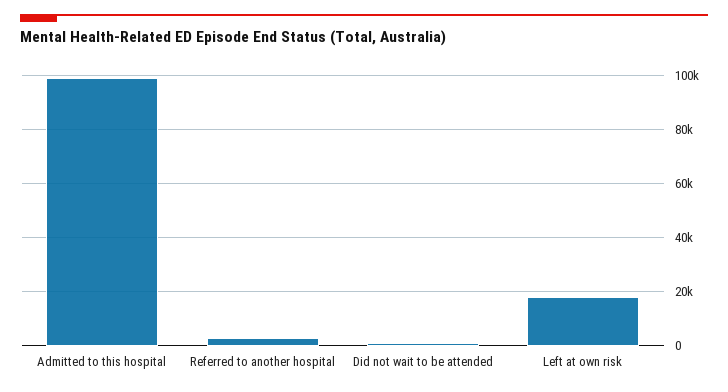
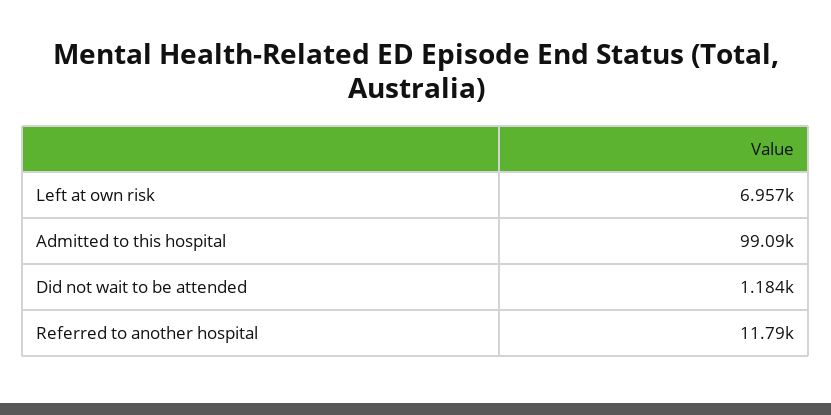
Referred to another hospital: 2500 -> 11790
Left at own risk: 17500 -> 6957

